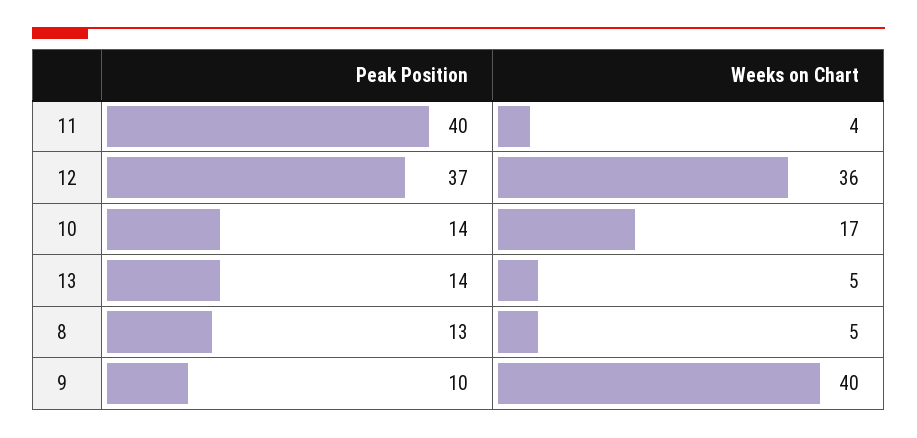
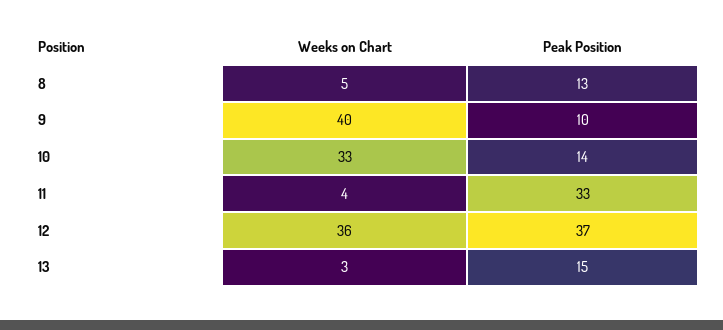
Peak Position, 11: 40 -> 33
Weeks on Chart, 10: 17 -> 33
Peak Position, 13: 14 -> 15
Weeks on Chart, 13: 5 -> 3

